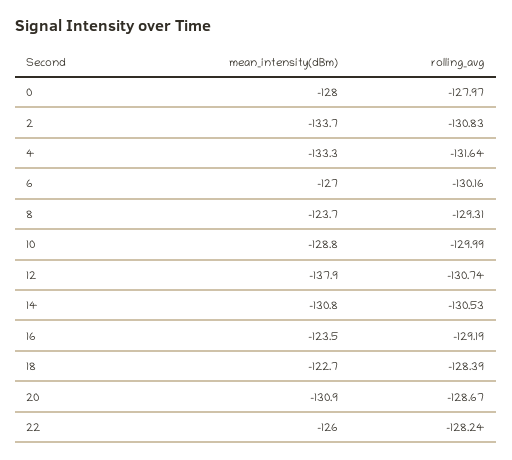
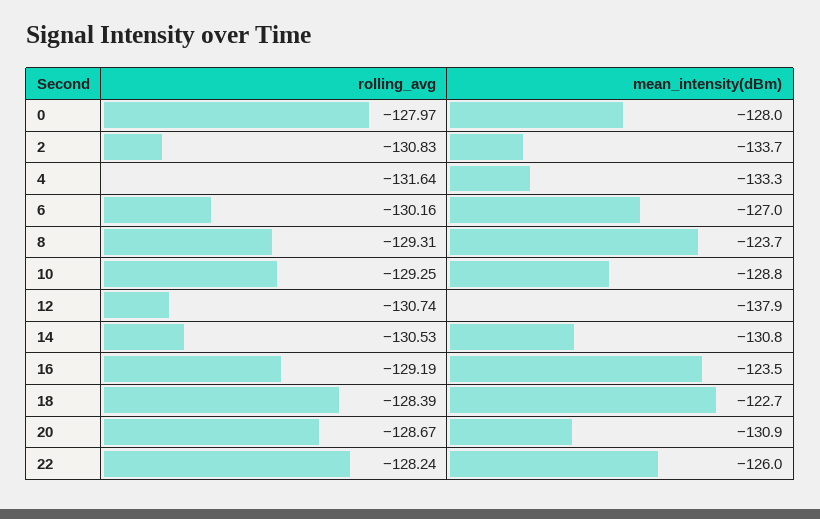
rolling_avg, 10: -129.99 -> -129.25

